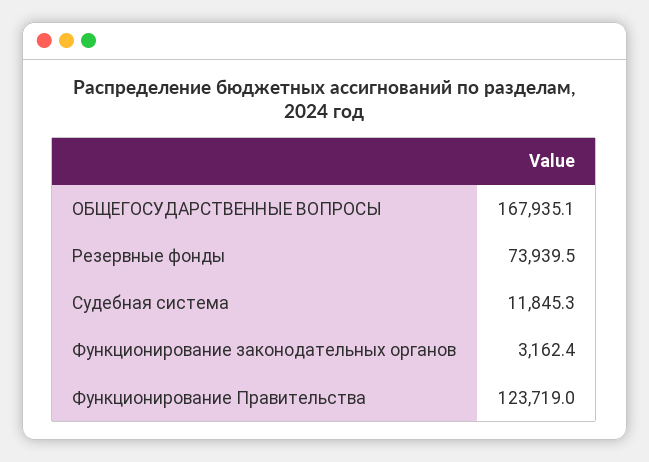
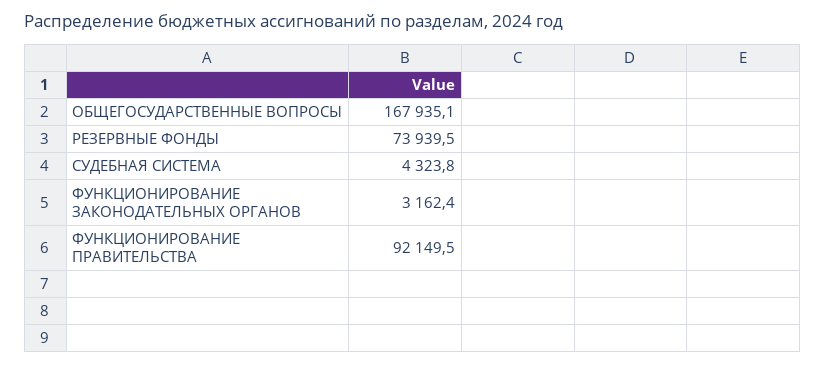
Судебная система: 11845.3 -> 4323.8
Функционирование Правительства: 123719 -> 92149.5

